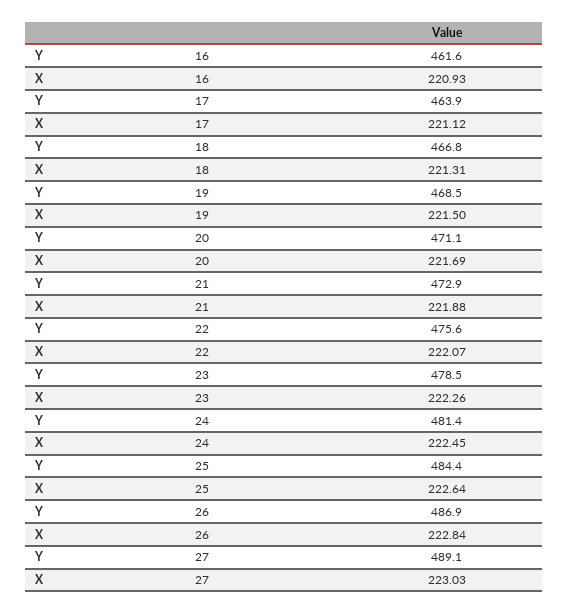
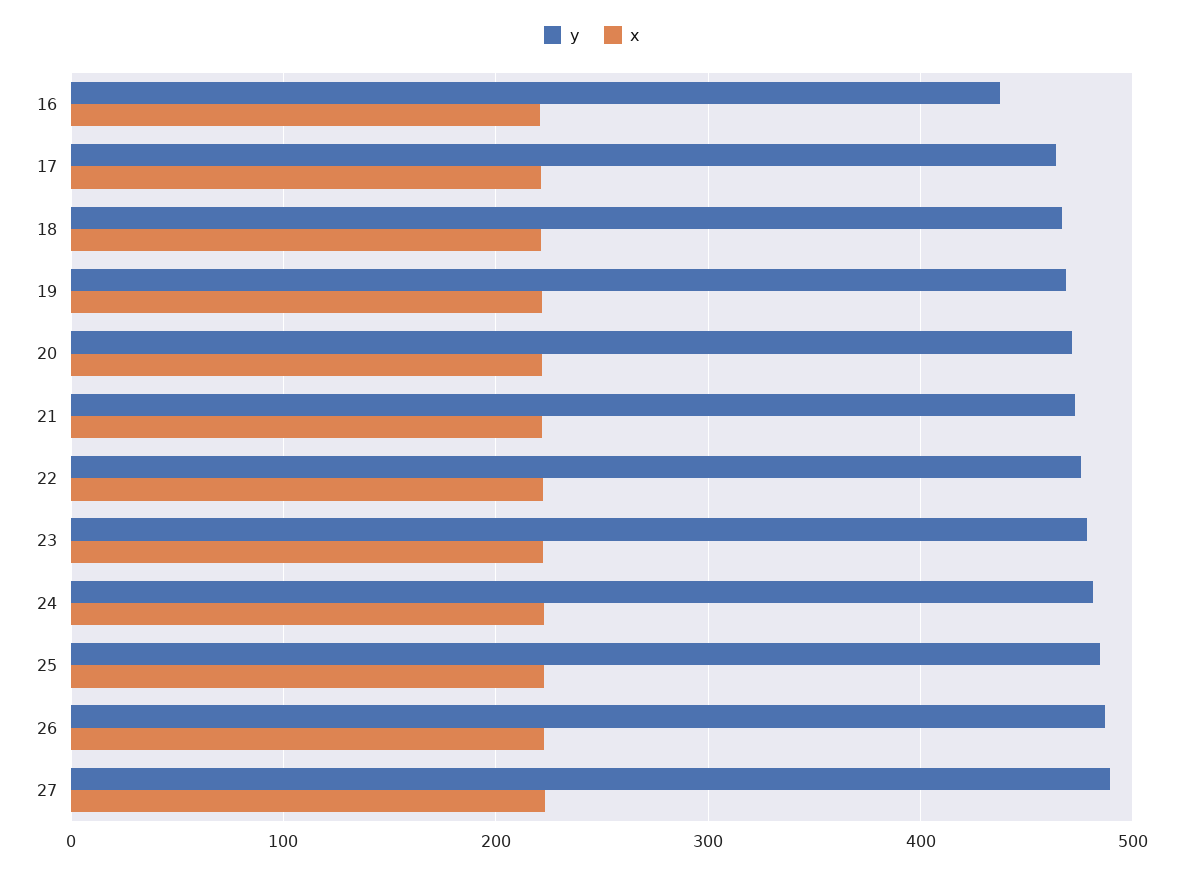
Y, 16: 461.6 -> 440

